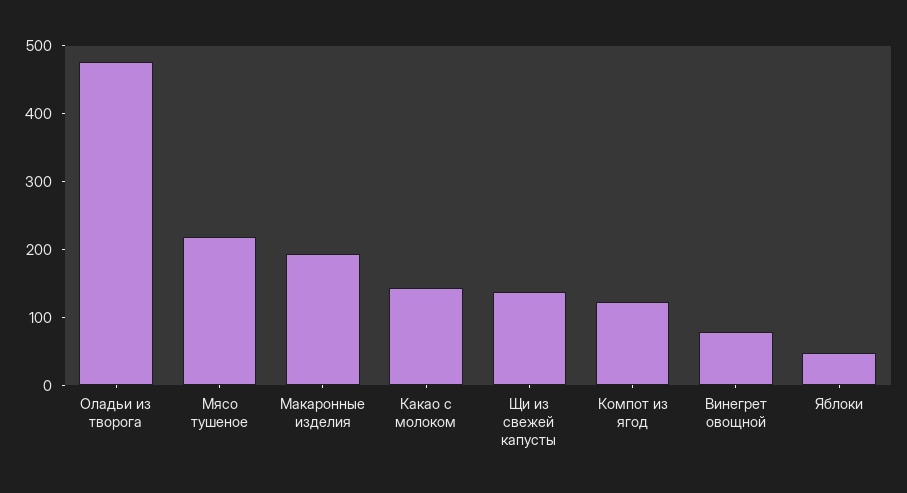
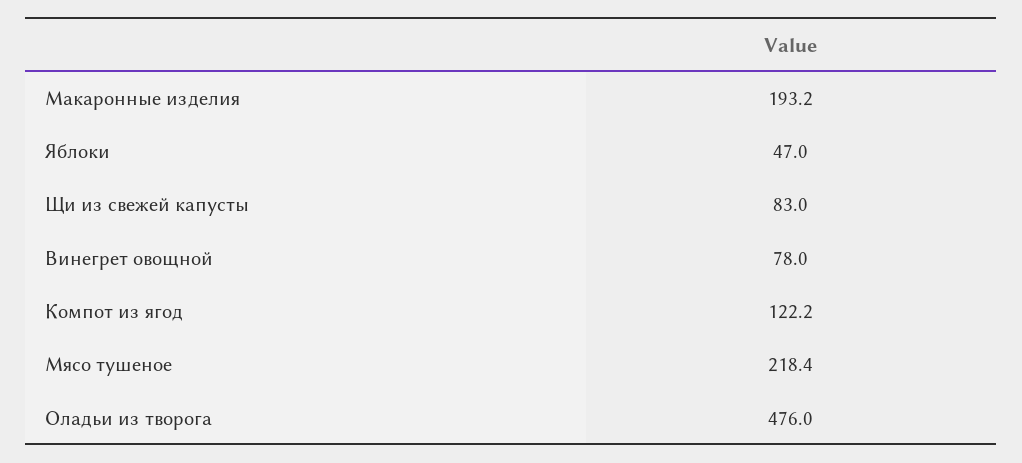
Какао с молоком: 140 -> none
Щи из свежей капусты: 140 -> 83

